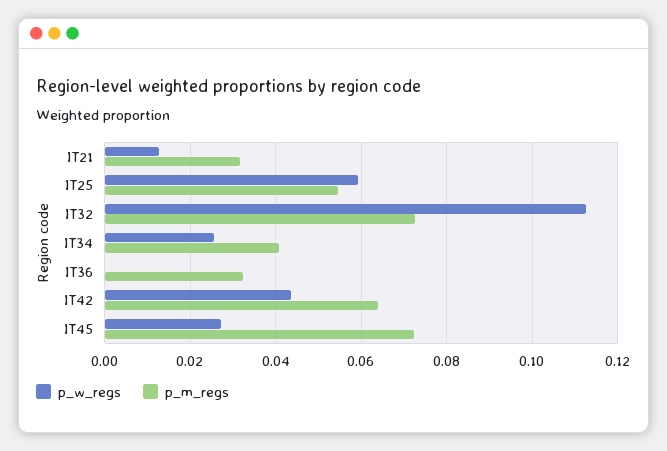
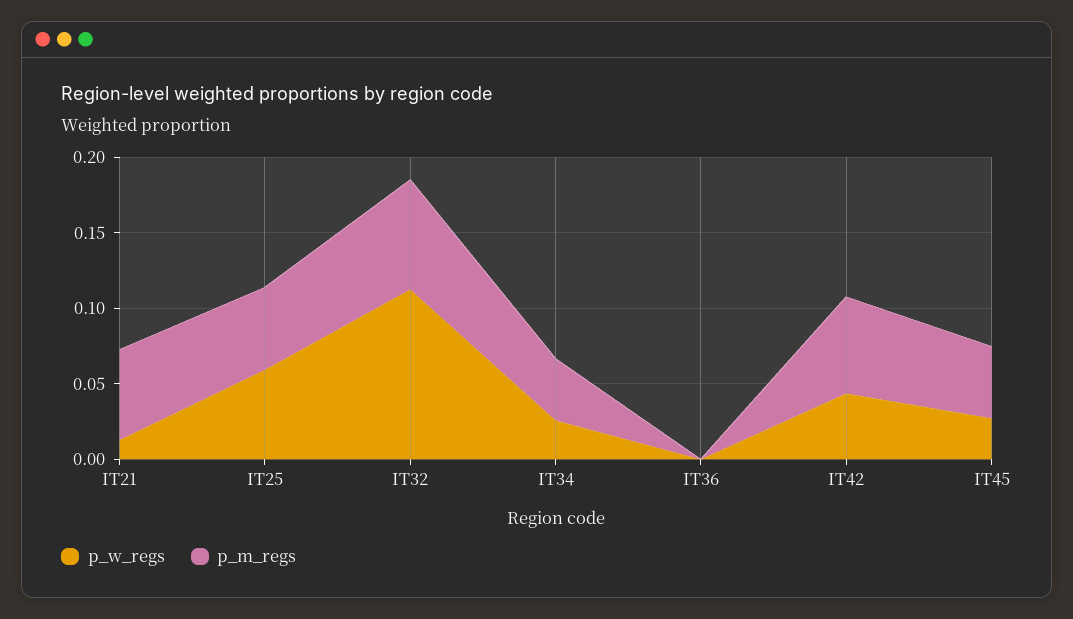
p_m_regs, IT21: 0.032 -> 0.06
p_m_regs, IT36: 0.032 -> 0
p_m_regs, IT45: 0.072 -> 0.05

